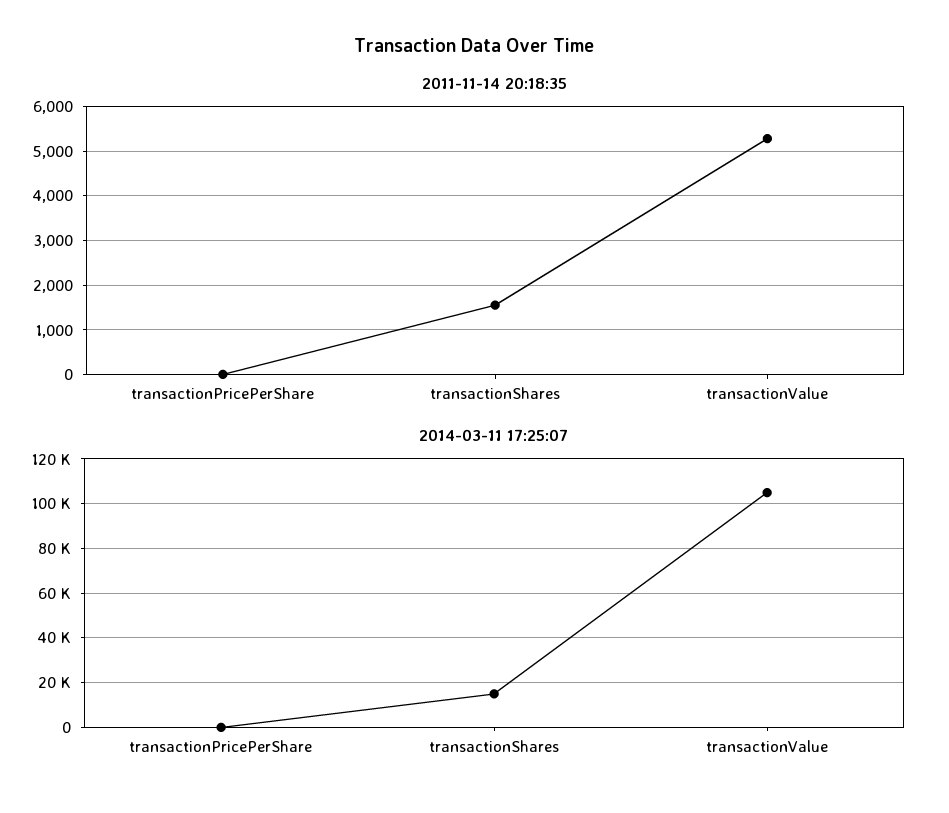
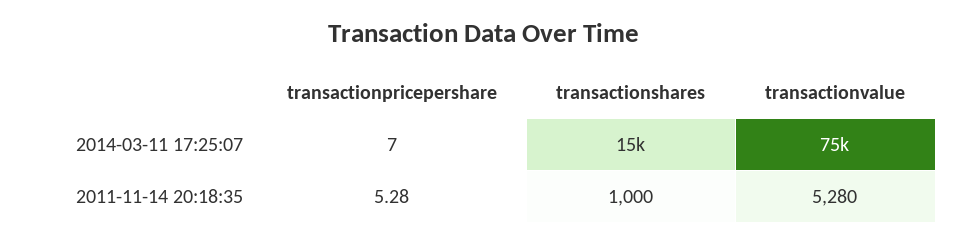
2011-11-14 20:18:35, transactionShares: 1600 -> 1000
2014-03-11 17:25:07, transactionValue: 105000 -> 75000

